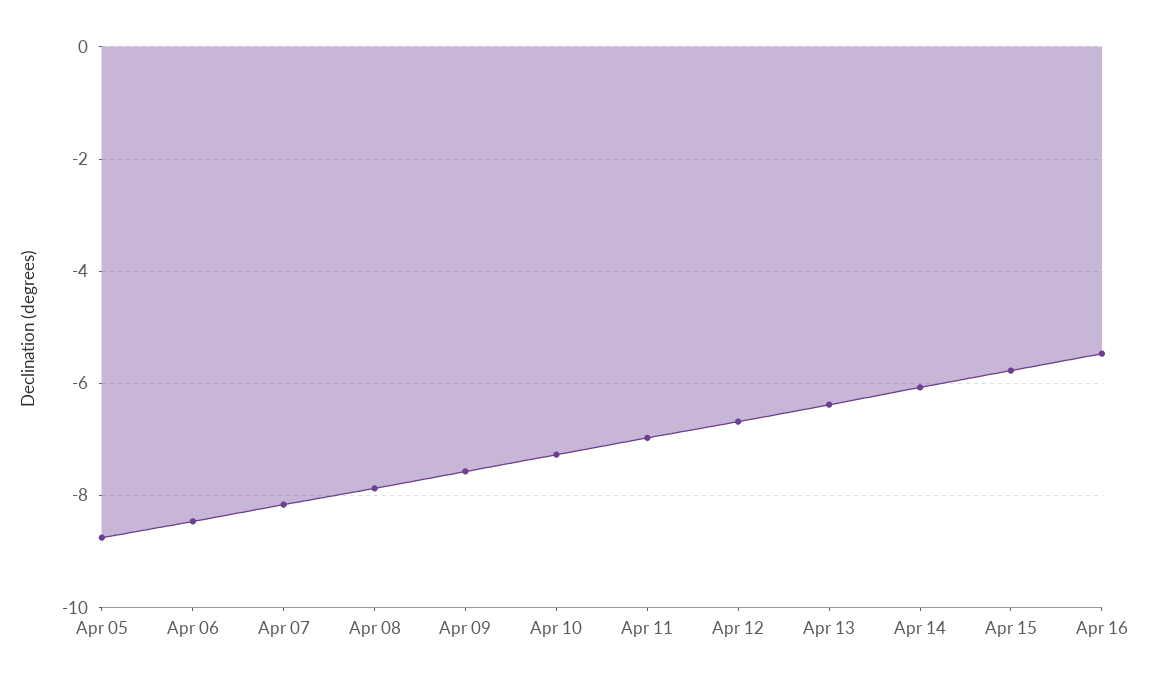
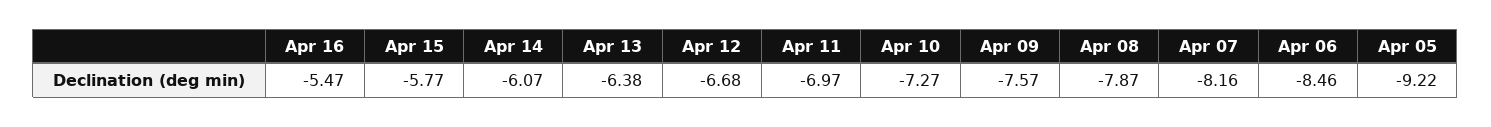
Apr 05: -8.8 -> -9.22

